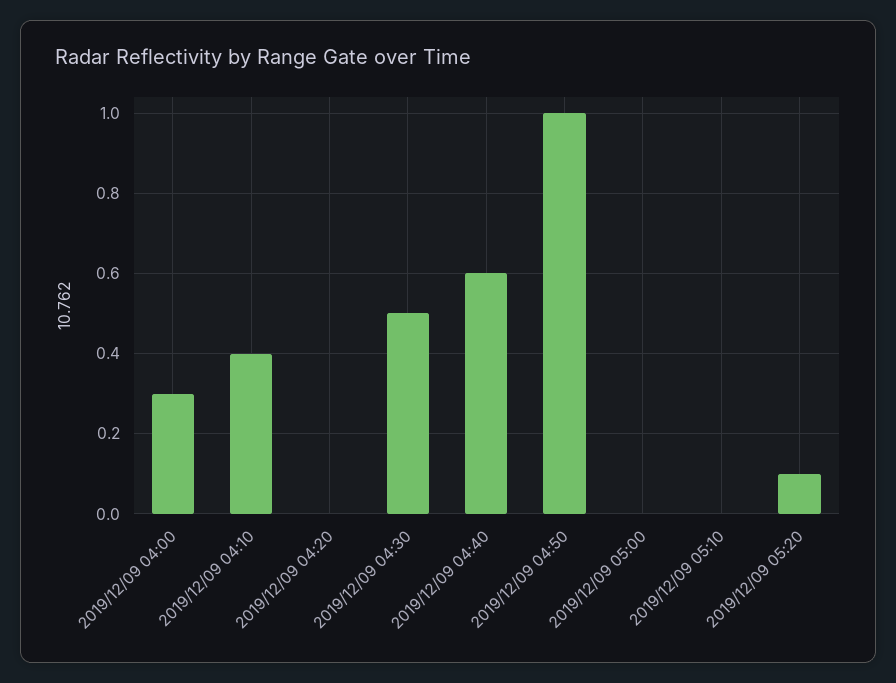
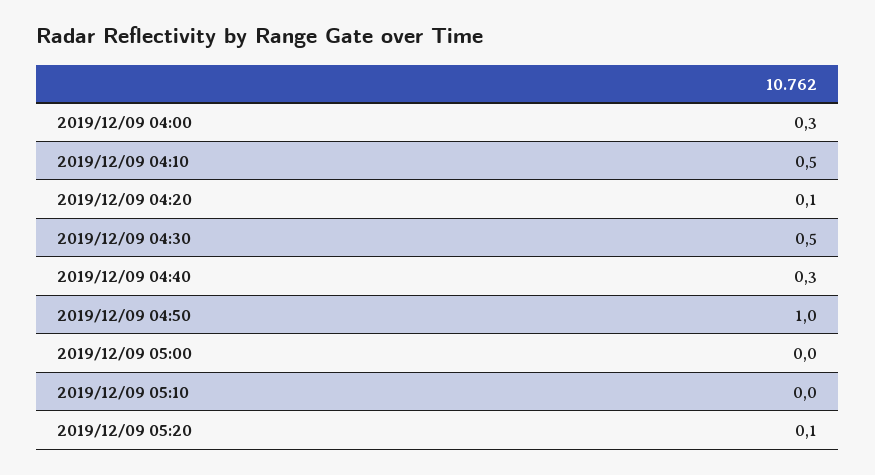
2019/12/09 04:10: 0.4 -> 0.5
2019/12/09 04:20: 0 -> 0.1
2019/12/09 04:40: 0.6 -> 0.3

